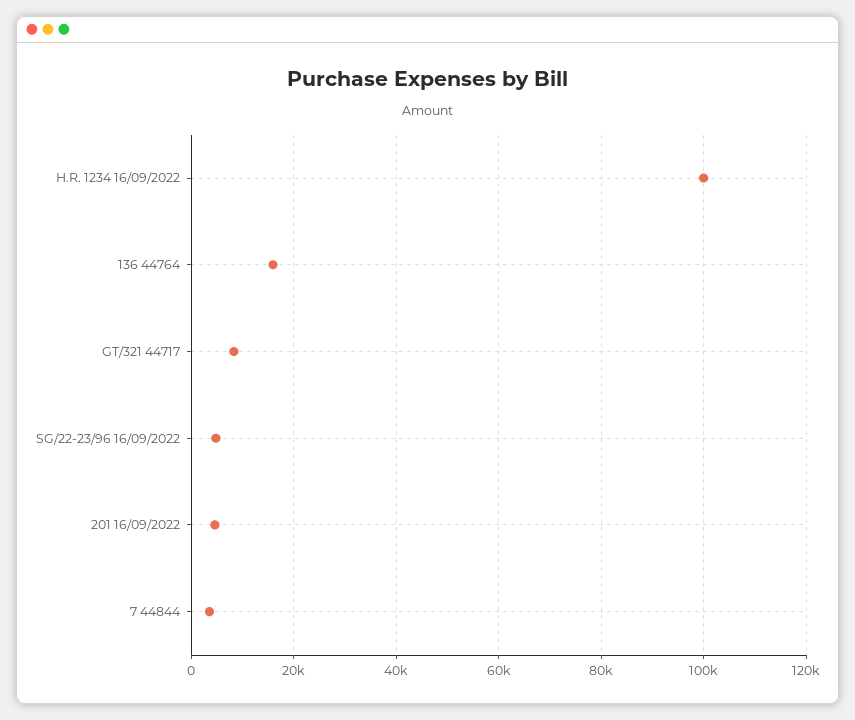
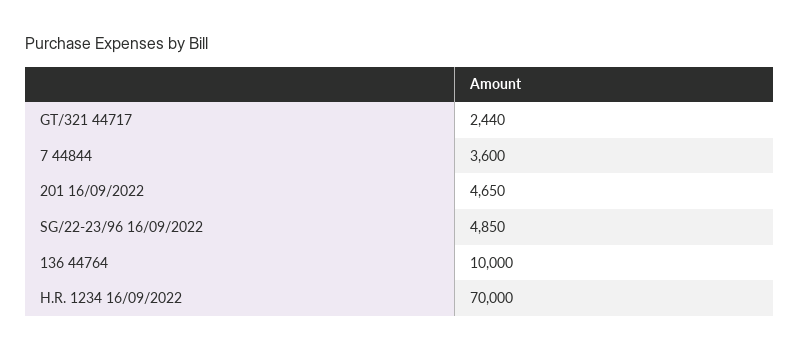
H.R. 1234 16/09/2022: 100000 -> 70000
136 44764: 16000 -> 10000
GT/321 44717: 8000 -> 2440

